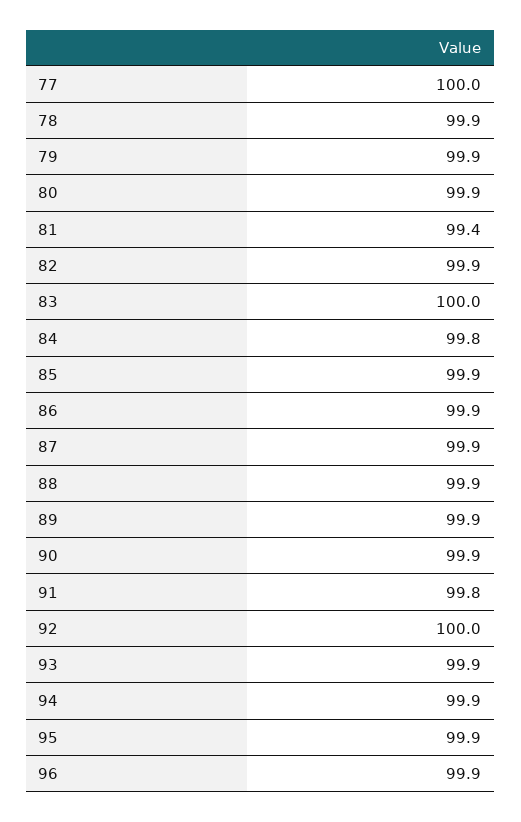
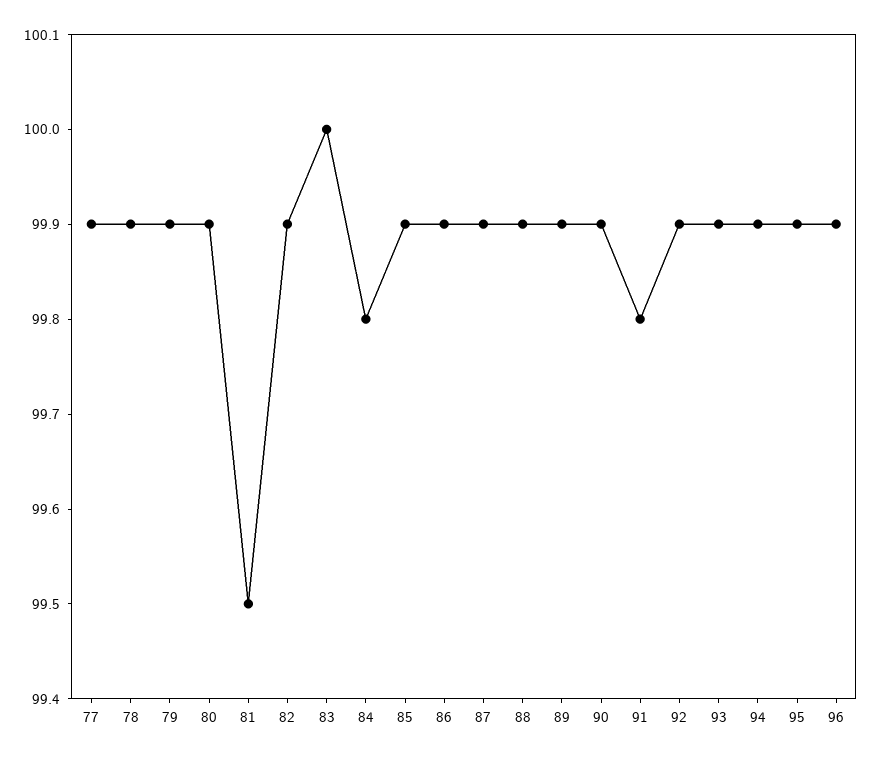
77: 100 -> 99.9
81: 99.4 -> 99.5
92: 100 -> 99.9

